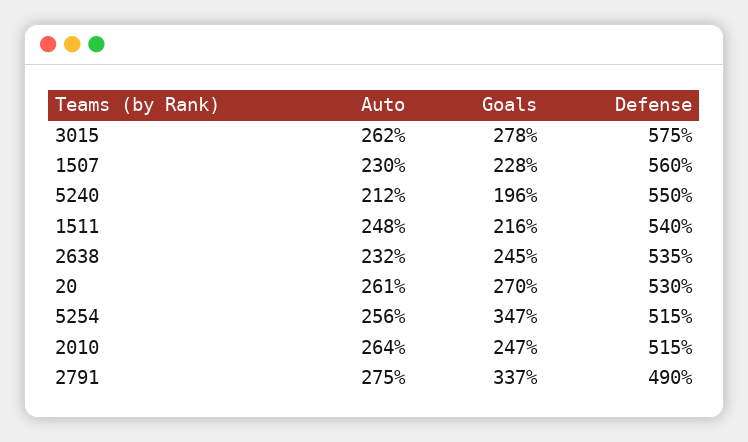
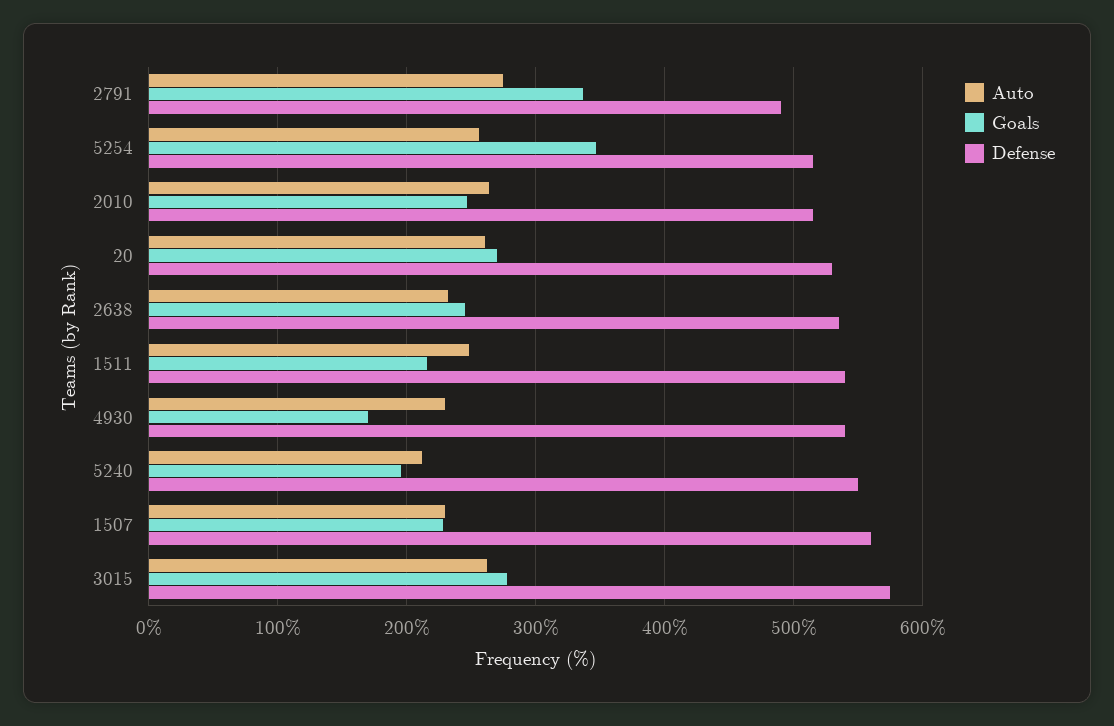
Auto, 4930: none -> 230
Goals, 4930: none -> 170
Defense, 4930: none -> 540

